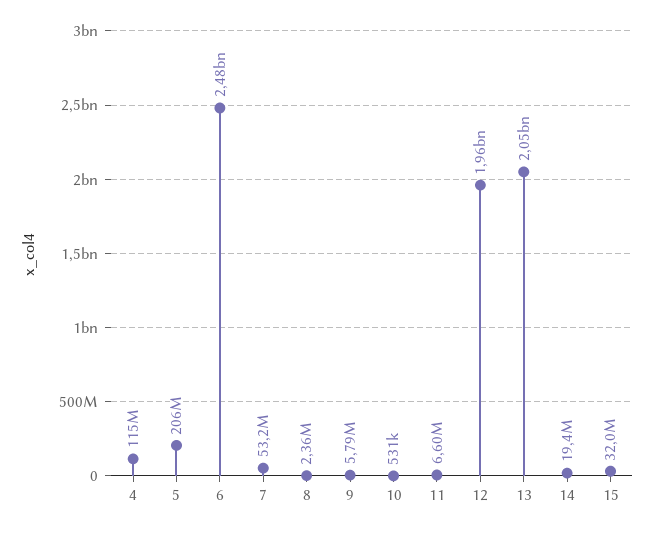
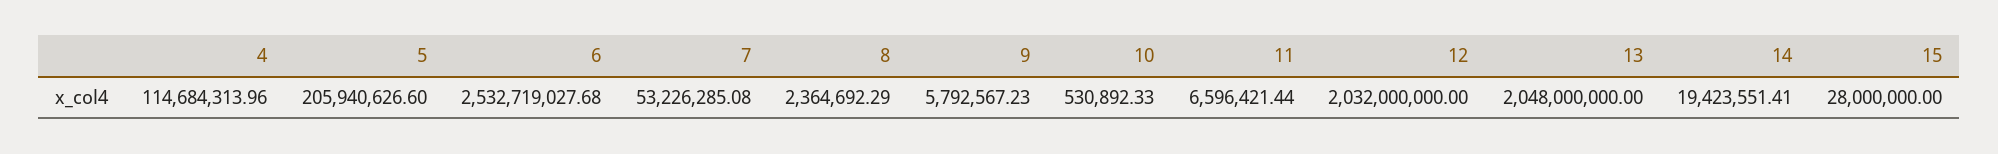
6: 2480000000 -> 2532719027.68
12: 1960000000 -> 2032000000
15: 32000000 -> 28000000

